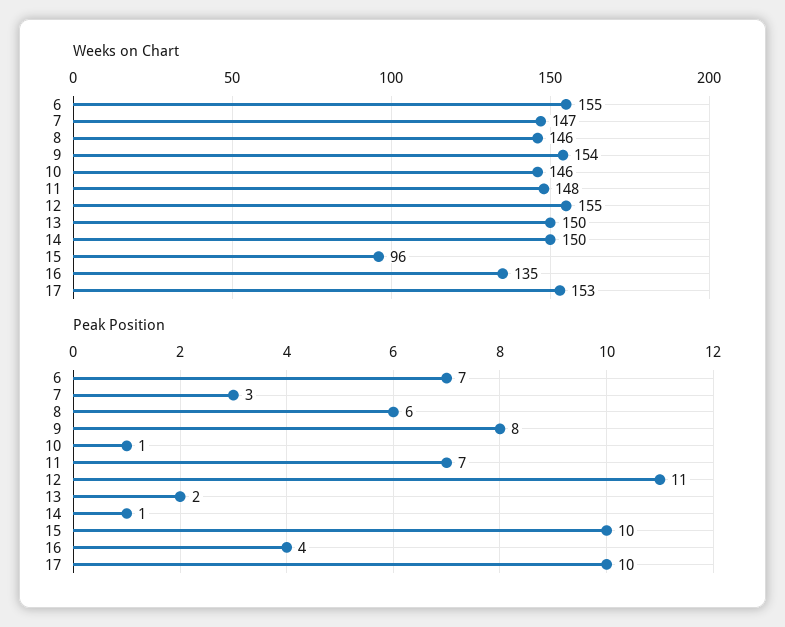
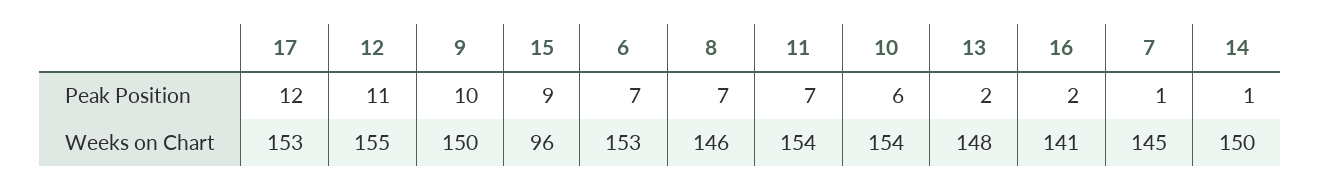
Weeks on Chart, 6: 155 -> 153
Weeks on Chart, 7: 147 -> 145
Weeks on Chart, 9: 154 -> 150
Weeks on Chart, 10: 146 -> 154
Weeks on Chart, 11: 148 -> 154
Weeks on Chart, 13: 150 -> 148
Weeks on Chart, 16: 135 -> 141
Peak Position, 7: 3 -> 1
Peak Position, 8: 6 -> 7
Peak Position, 9: 8 -> 10
Peak Position, 10: 1 -> 6
Peak Position, 15: 10 -> 9
Peak Position, 16: 4 -> 2
Peak Position, 17: 10 -> 12

